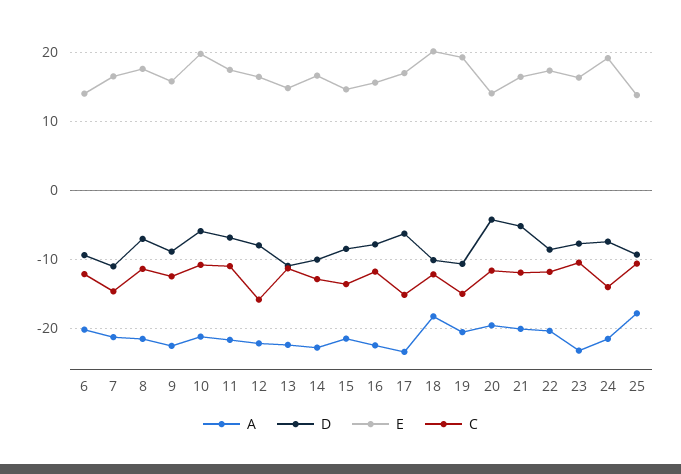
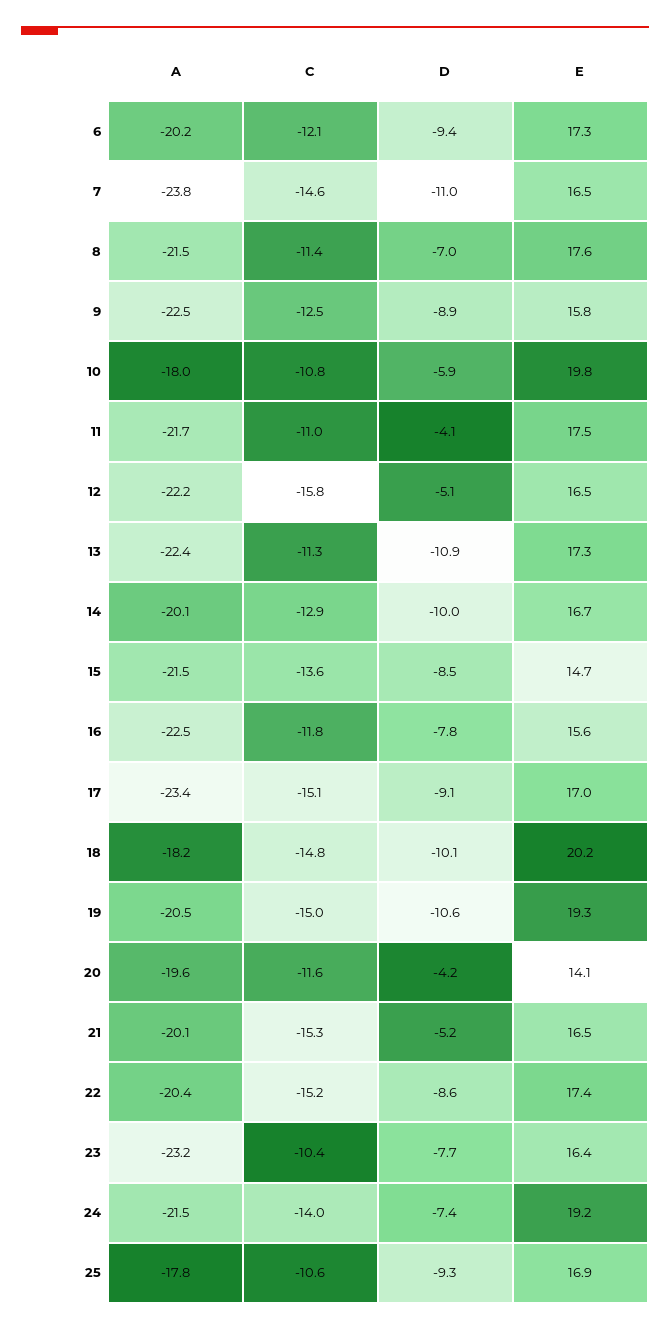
E, 6: 14 -> 17.3
A, 7: -21 -> -23.8
A, 10: -21 -> -18
D, 11: -7 -> -4.1
D, 12: -8 -> -5.1
E, 13: 15 -> 17.3
A, 14: -23 -> -20.1
D, 17: -6 -> -9.1
C, 18: -12 -> -14.8
C, 21: -12 -> -15.3
C, 22: -12 -> -15.2
E, 25: 14 -> 16.9

